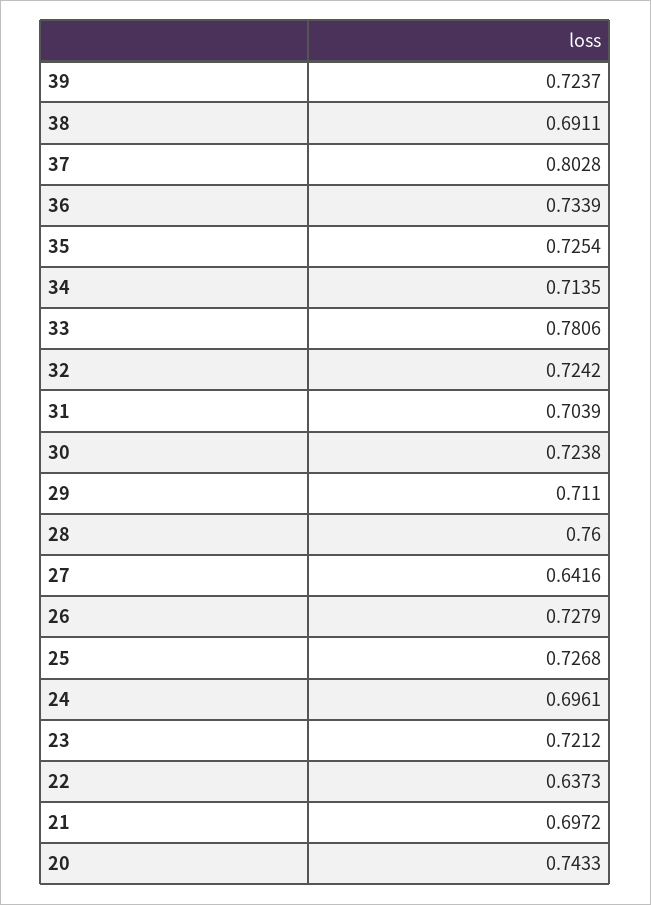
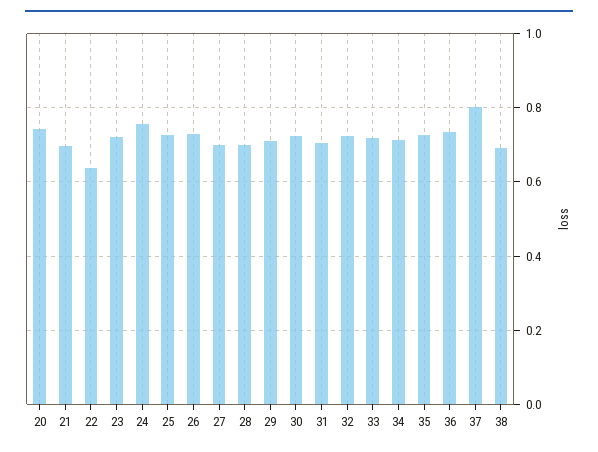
39: 0.7237 -> none
33: 0.7806 -> 0.72
28: 0.76 -> 0.7
27: 0.6416 -> 0.7
24: 0.6961 -> 0.76

